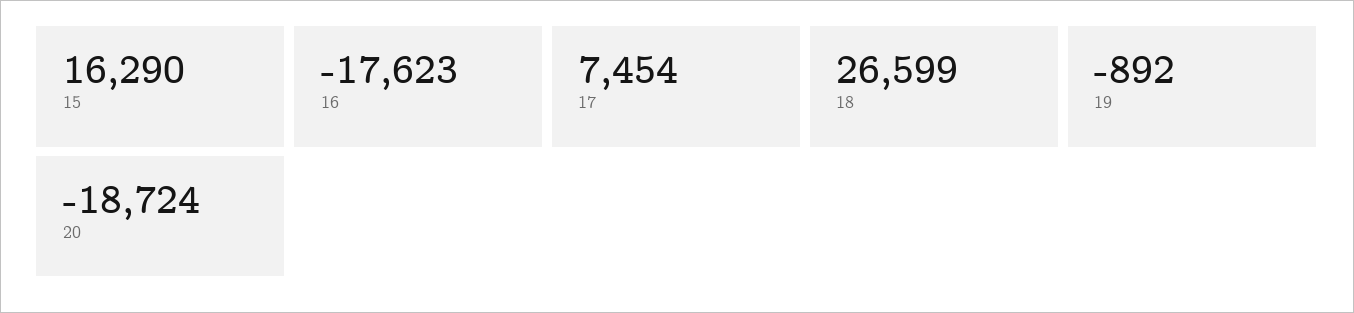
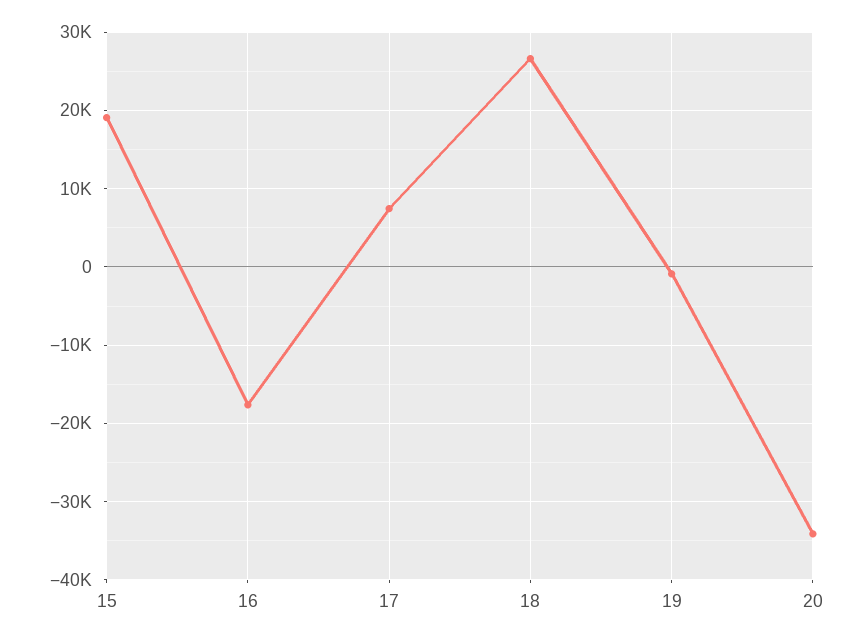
15: 16290 -> 19000
20: -18724 -> -34000

